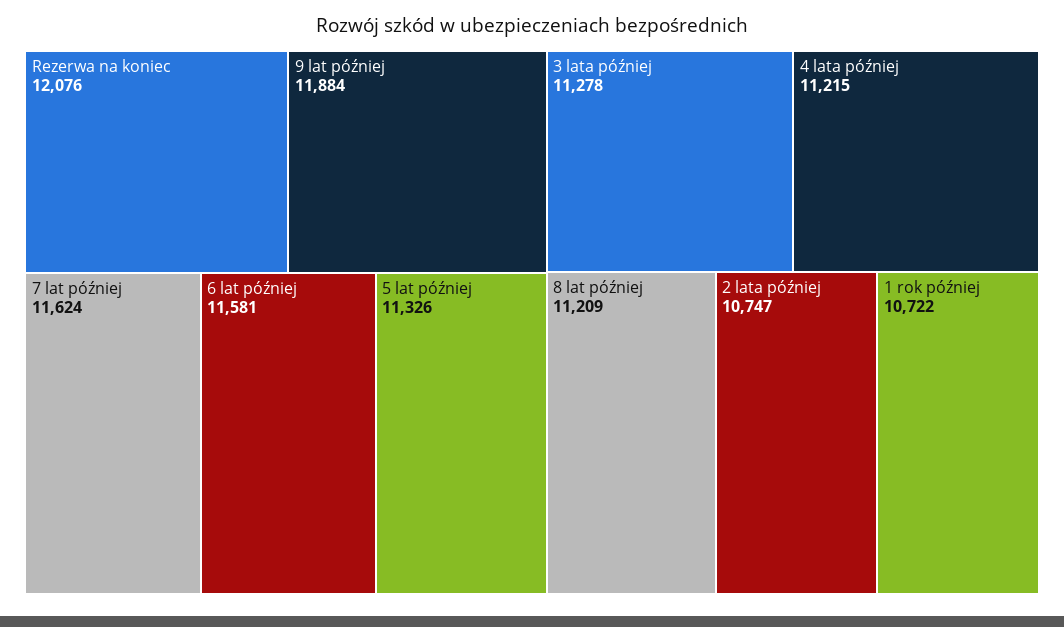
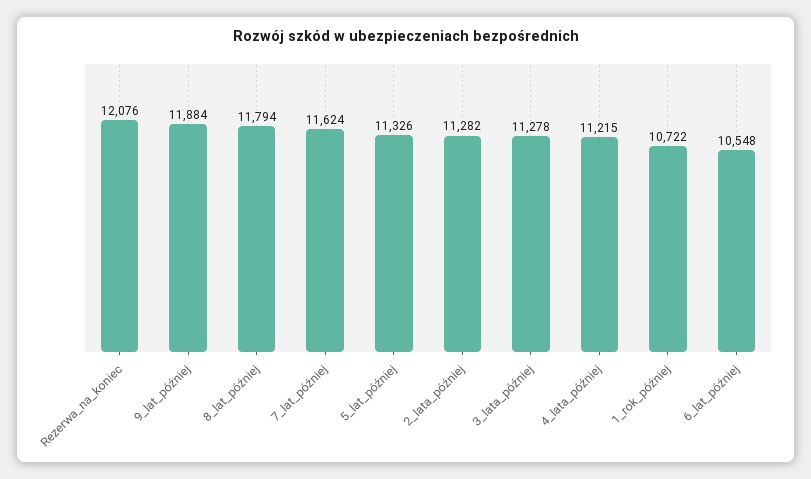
6 lat później: 11581 -> 10548
8 lat później: 11209 -> 11794
2 lata później: 10747 -> 11282

